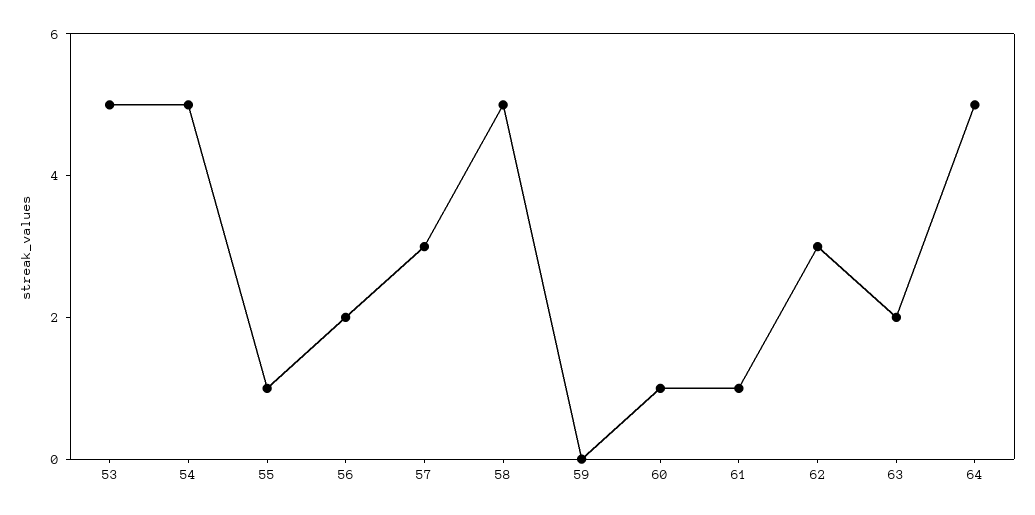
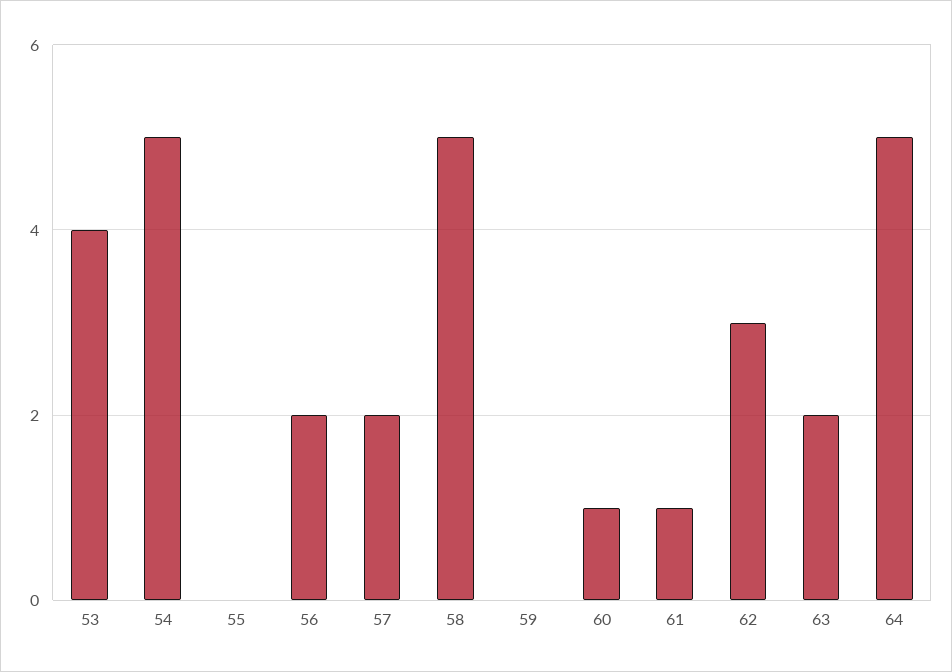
53: 5 -> 4
55: 1 -> 0
57: 3 -> 2

